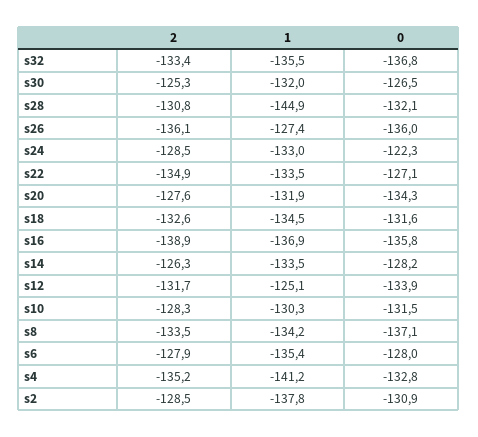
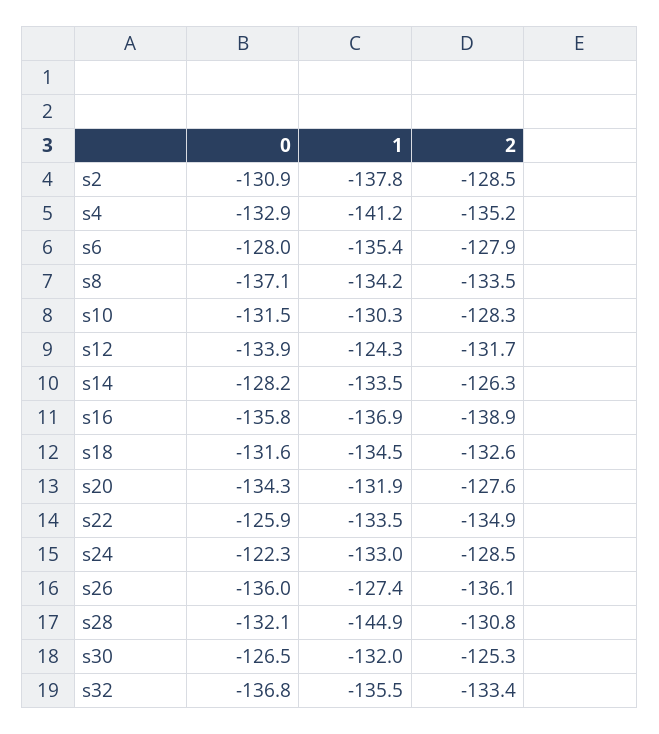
0, s22: -127.1 -> -125.9
1, s12: -125.1 -> -124.3
0, s4: -132.8 -> -132.9

